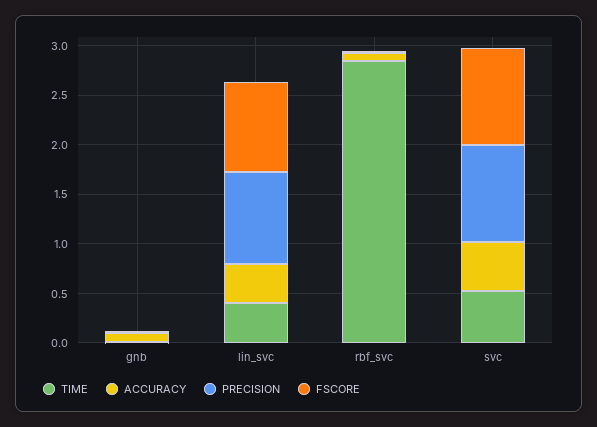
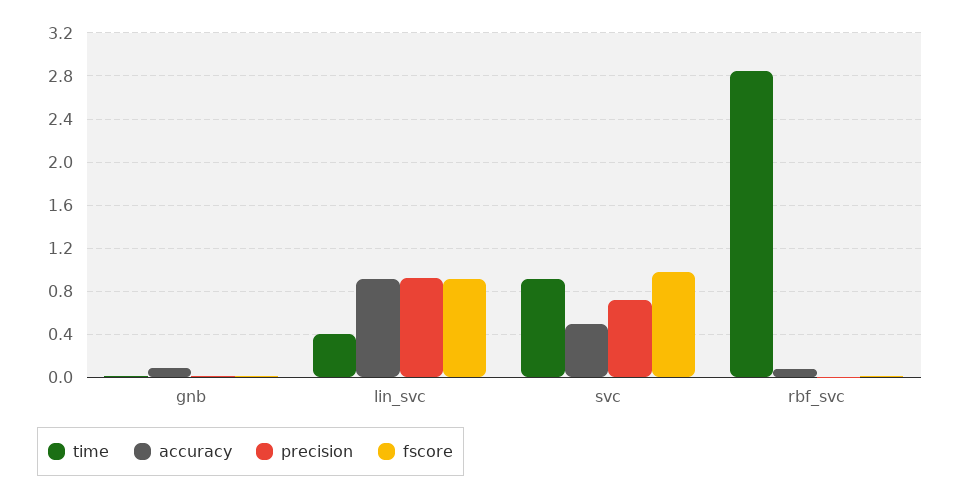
ACCURACY, lin_svc: 0.4 -> 0.9
TIME, svc: 0.5 -> 0.9
PRECISION, svc: 1 -> 0.7

